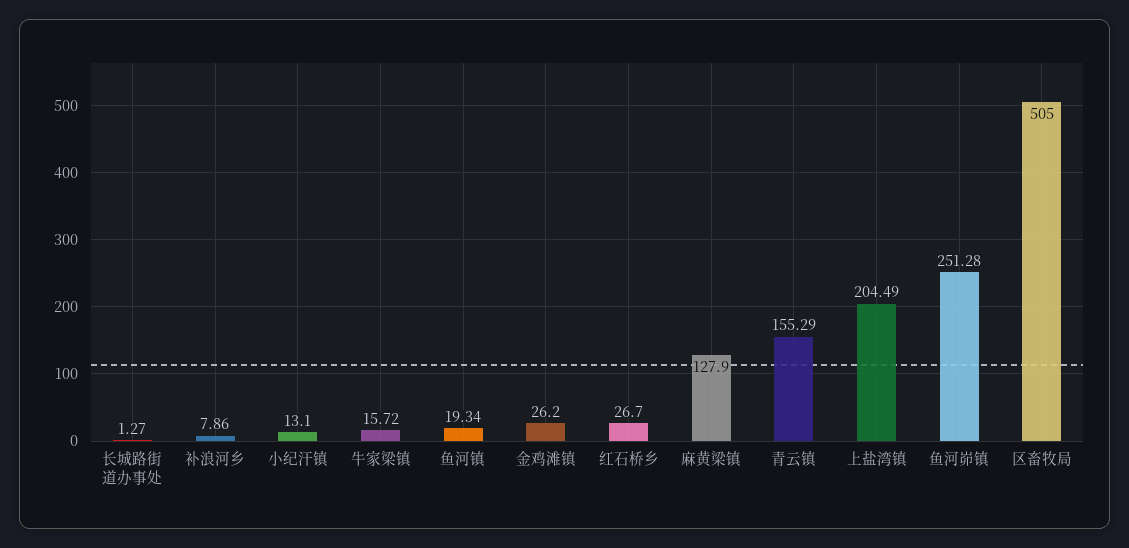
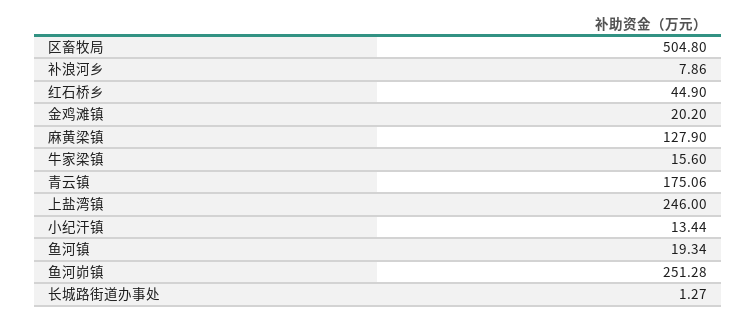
小纪汗镇: 13.1 -> 13.44
牛家梁镇: 15.72 -> 15.6
金鸡滩镇: 26.2 -> 20.2
红石桥乡: 26.7 -> 44.9
青云镇: 155.29 -> 175.06
上盐湾镇: 204.49 -> 246
区畜牧局: 505 -> 504.8

